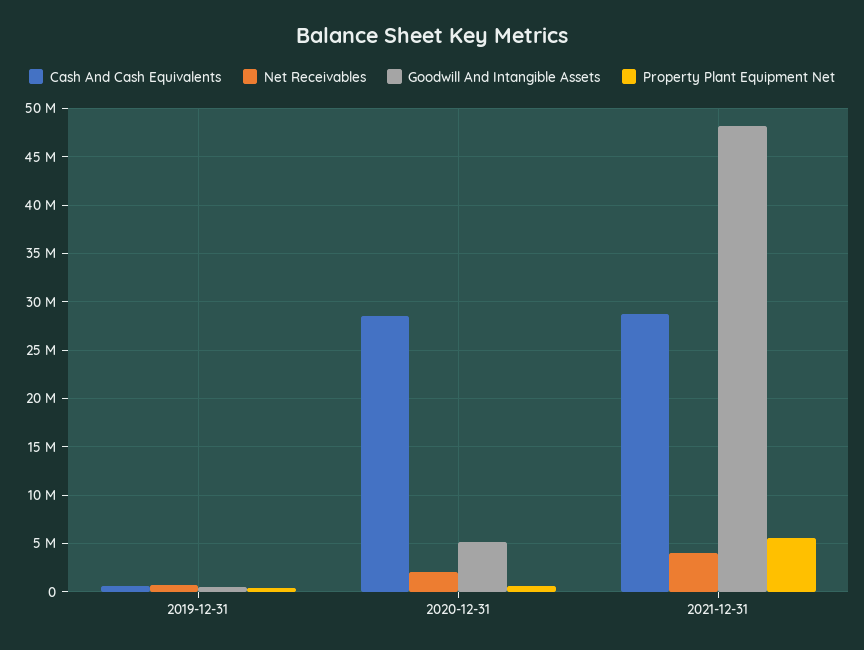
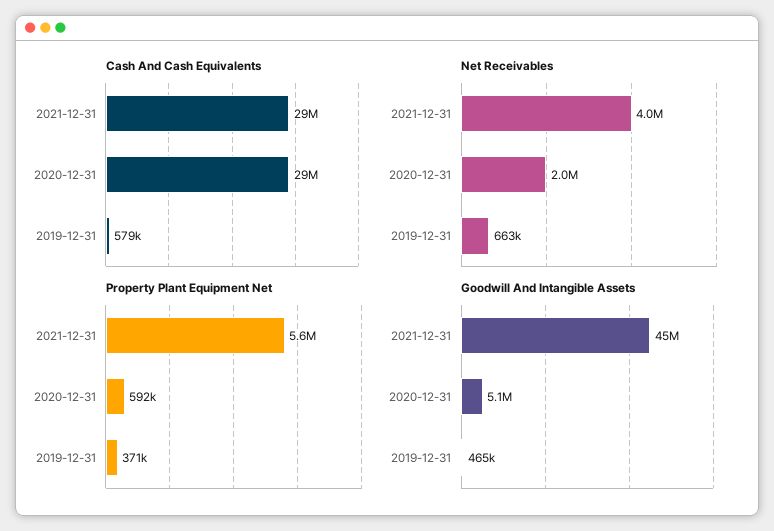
Goodwill And Intangible Assets, 2021-12-31: 48000000 -> 45000000

